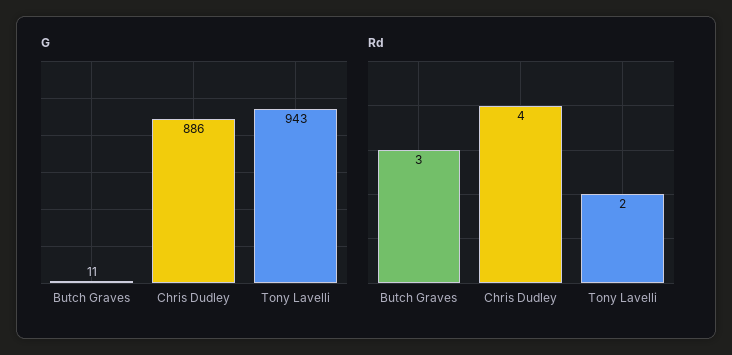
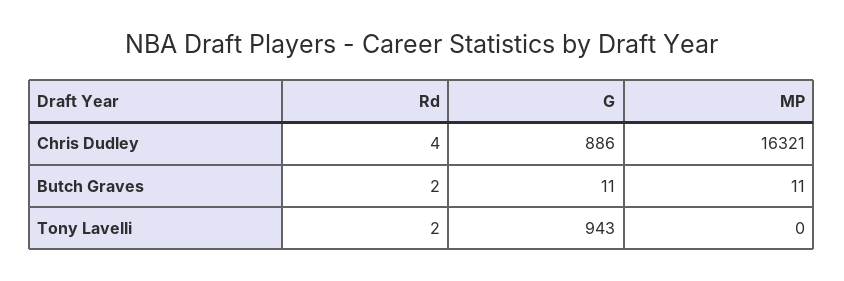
Rd, Butch Graves: 3 -> 2
MP, Chris Dudley: none -> 16321
MP, Butch Graves: none -> 11
MP, Tony Lavelli: none -> 0

